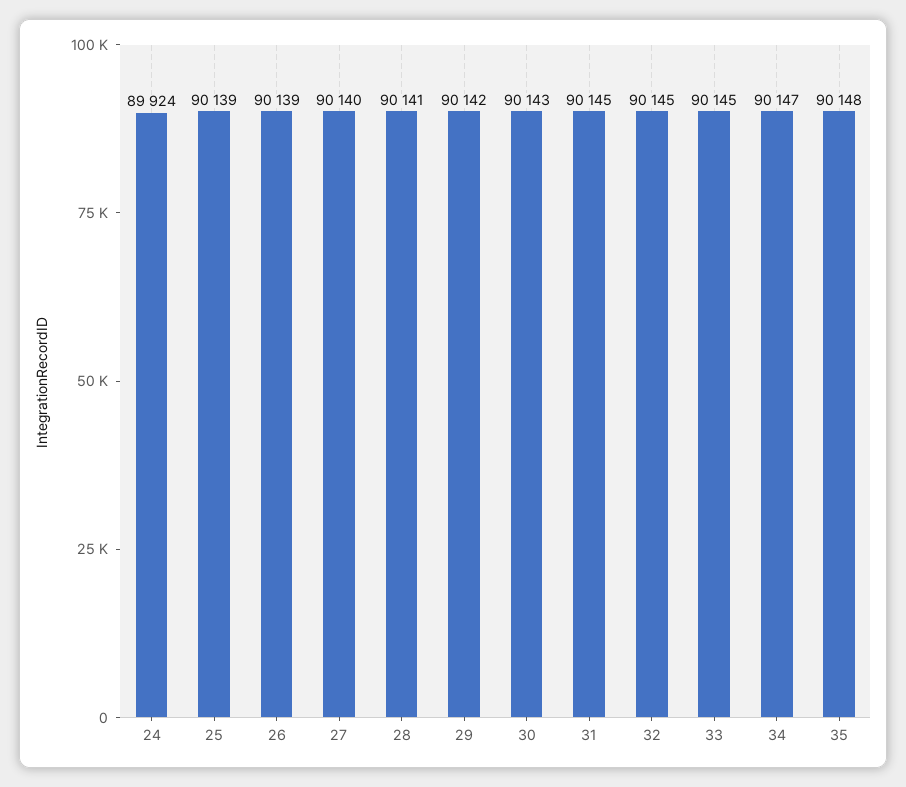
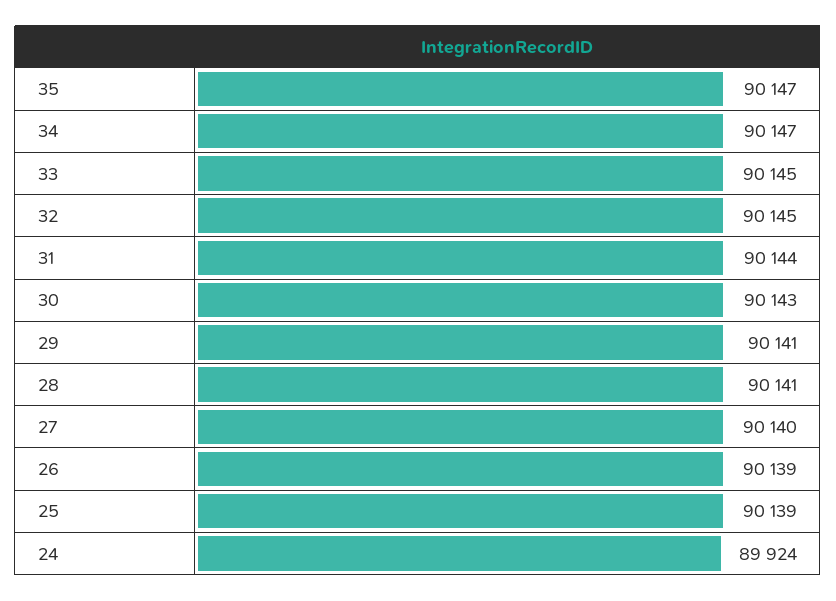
29: 90142 -> 90141
31: 90145 -> 90144
35: 90148 -> 90147

